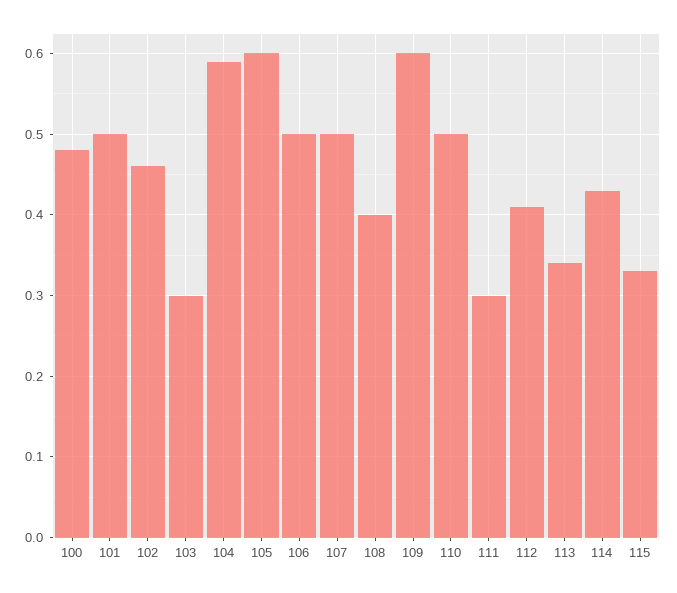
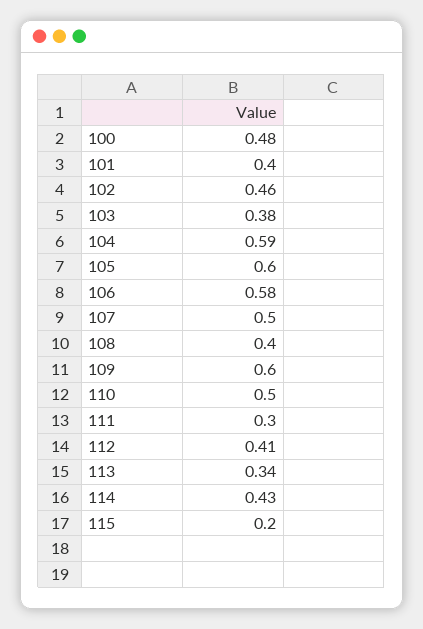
101: 0.5 -> 0.4
103: 0.3 -> 0.38
106: 0.5 -> 0.58
115: 0.33 -> 0.2

